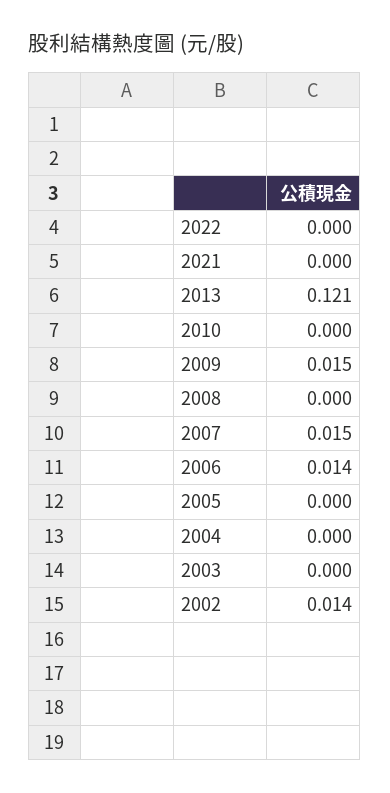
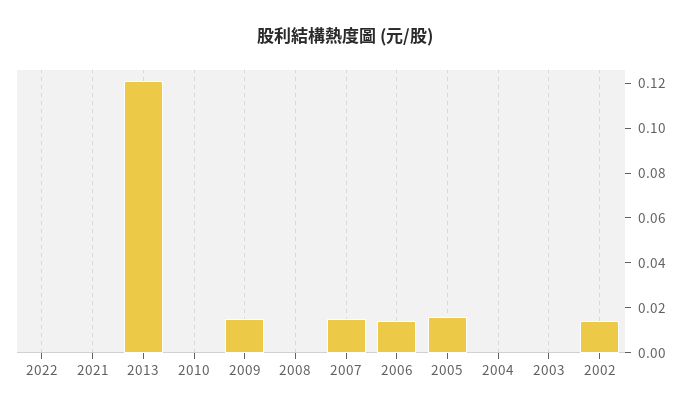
2005: 0 -> 0.015

